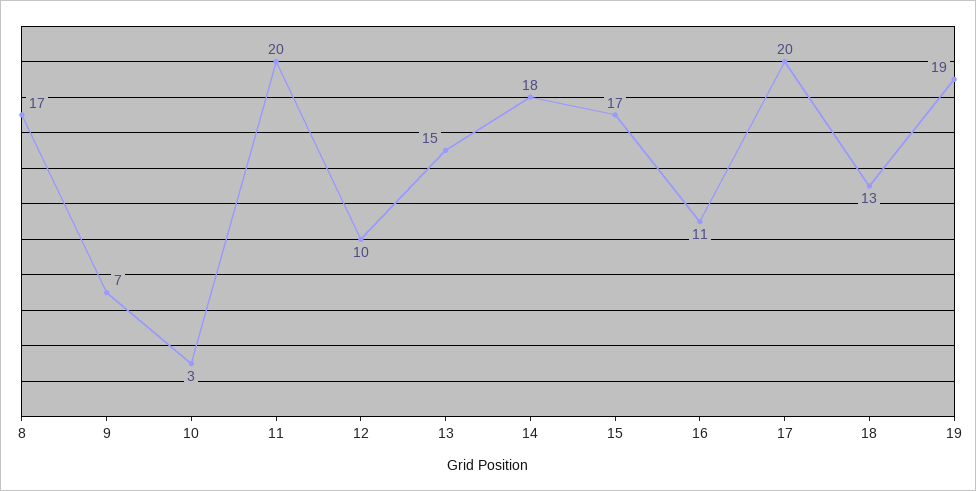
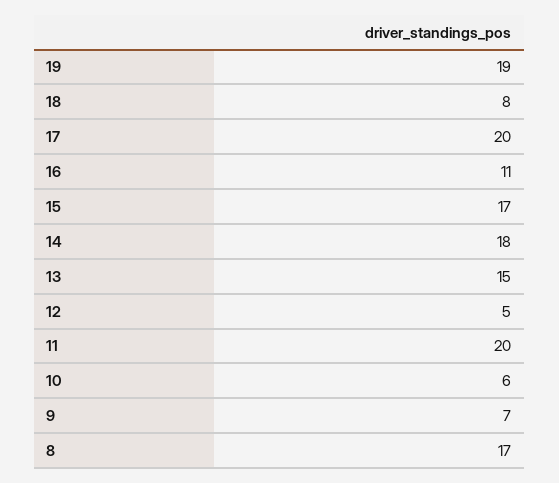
10: 3 -> 6
12: 10 -> 5
18: 13 -> 8

